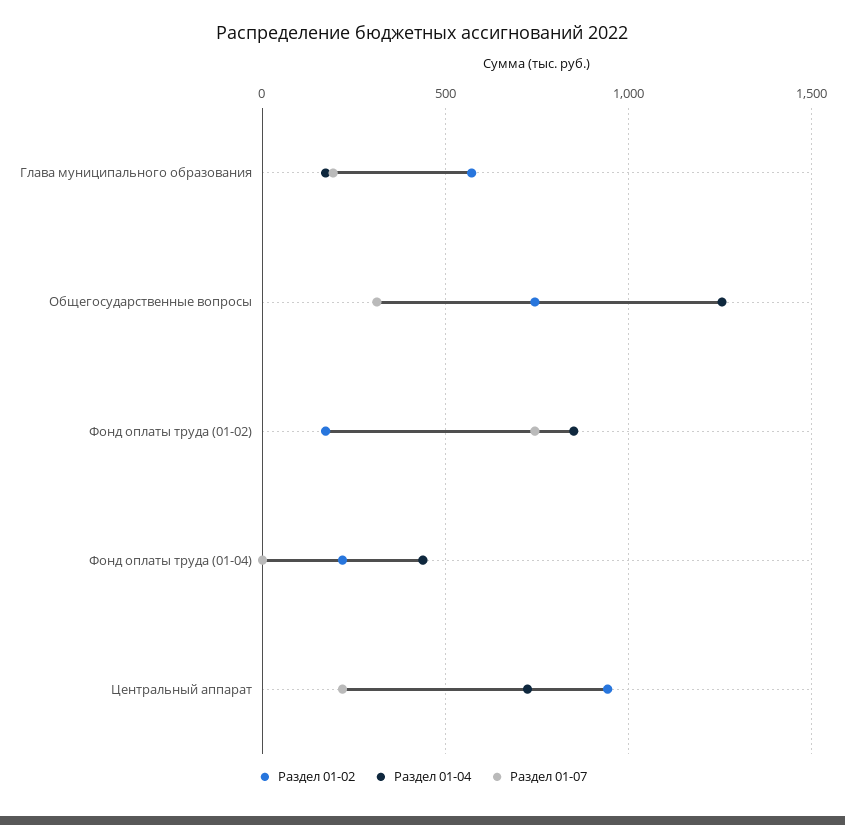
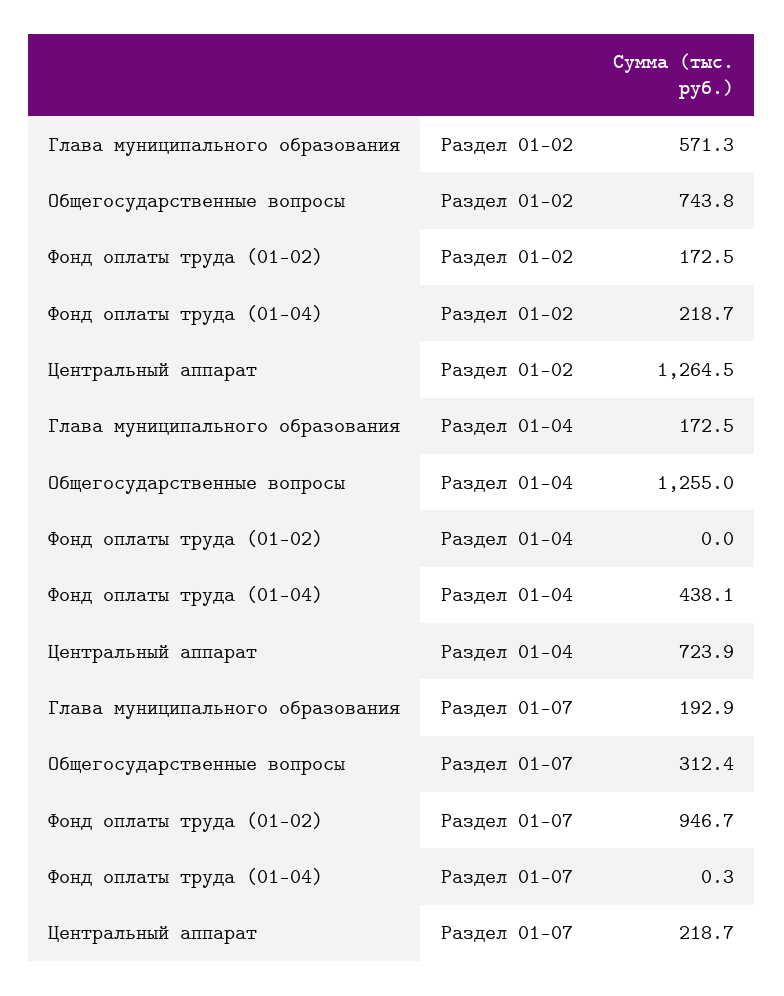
Раздел 01-04, Фонд оплаты труда (01-02): 850 -> 0
Раздел 01-07, Фонд оплаты труда (01-02): 750 -> 946.7
Раздел 01-02, Центральный аппарат: 950 -> 1264.5

